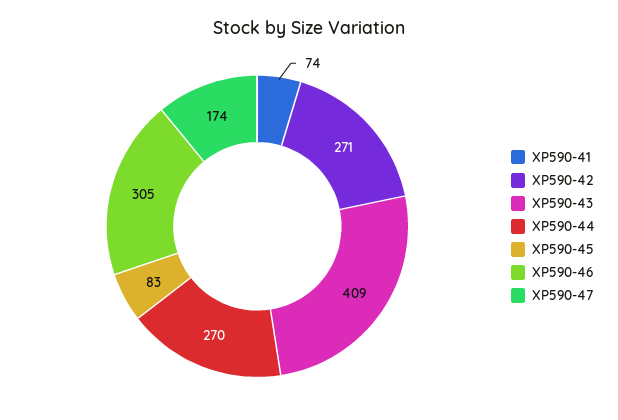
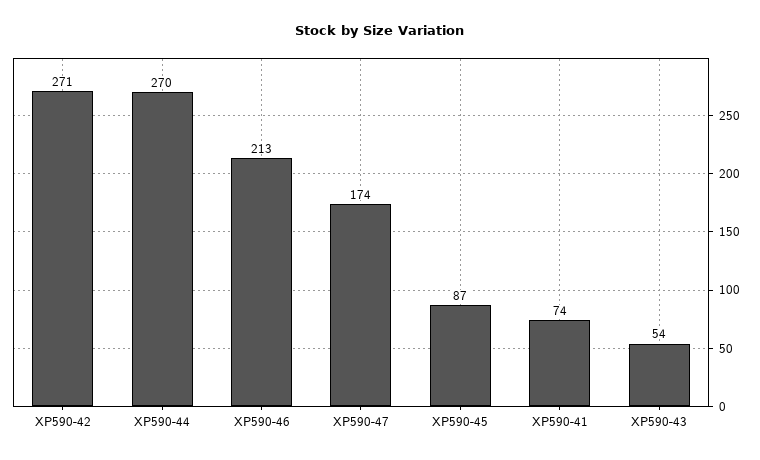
XP590-43: 409 -> 54
XP590-45: 83 -> 87
XP590-46: 305 -> 213

